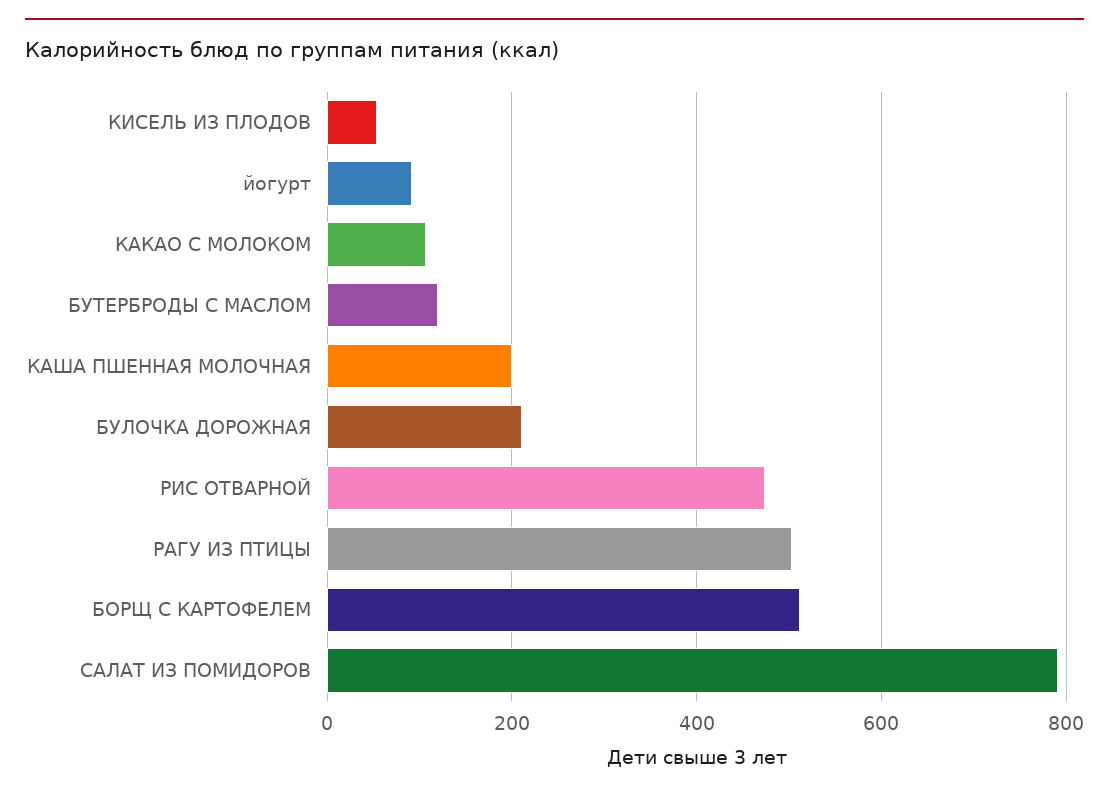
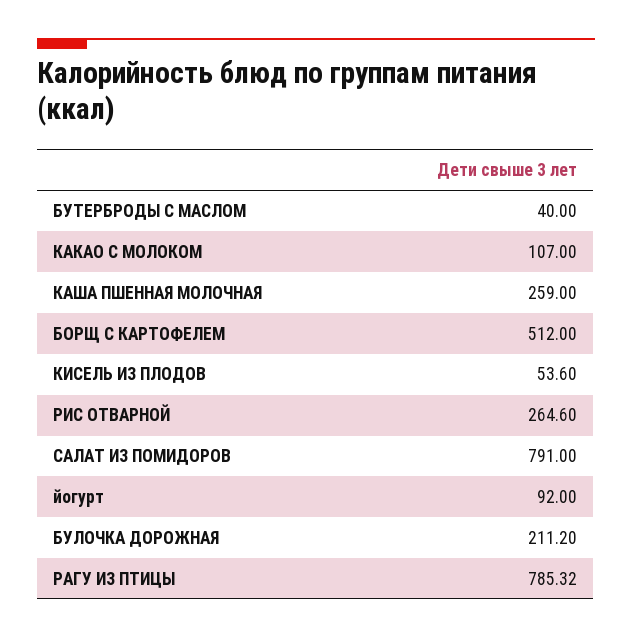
БУТЕРБРОДЫ С МАСЛОМ: 120 -> 40
КАША ПШЕННАЯ МОЛОЧНАЯ: 200 -> 259
РИС ОТВАРНОЙ: 480 -> 264.6
РАГУ ИЗ ПТИЦЫ: 500 -> 785.32

